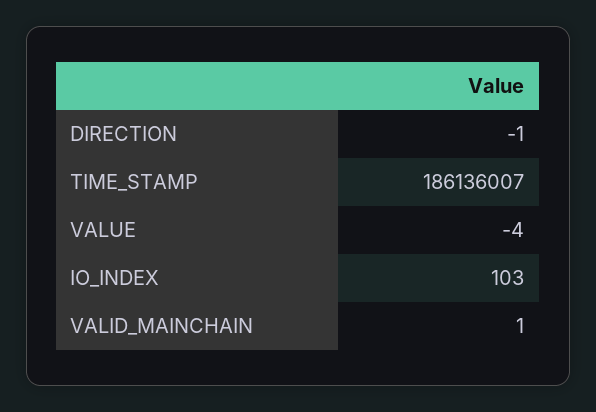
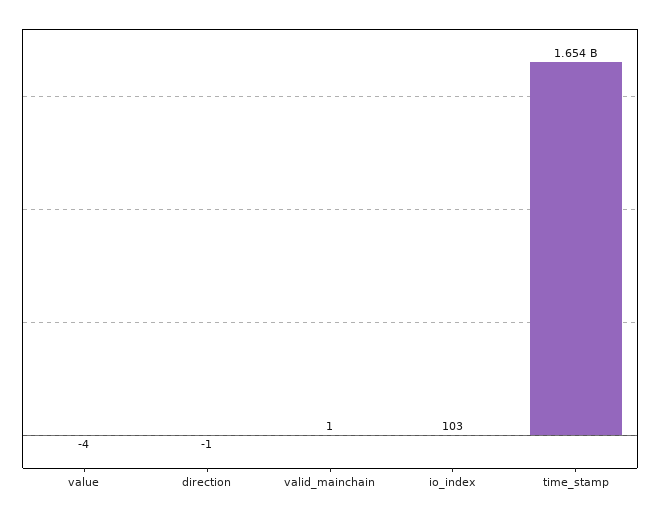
TIME_STAMP: 186136007 -> 1654000000

